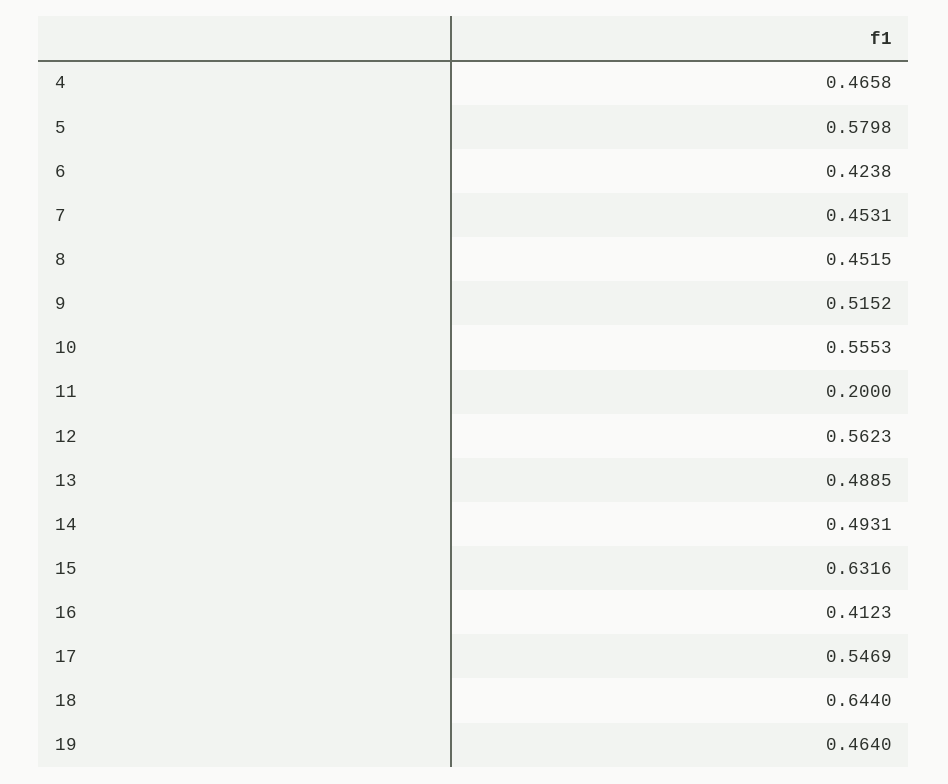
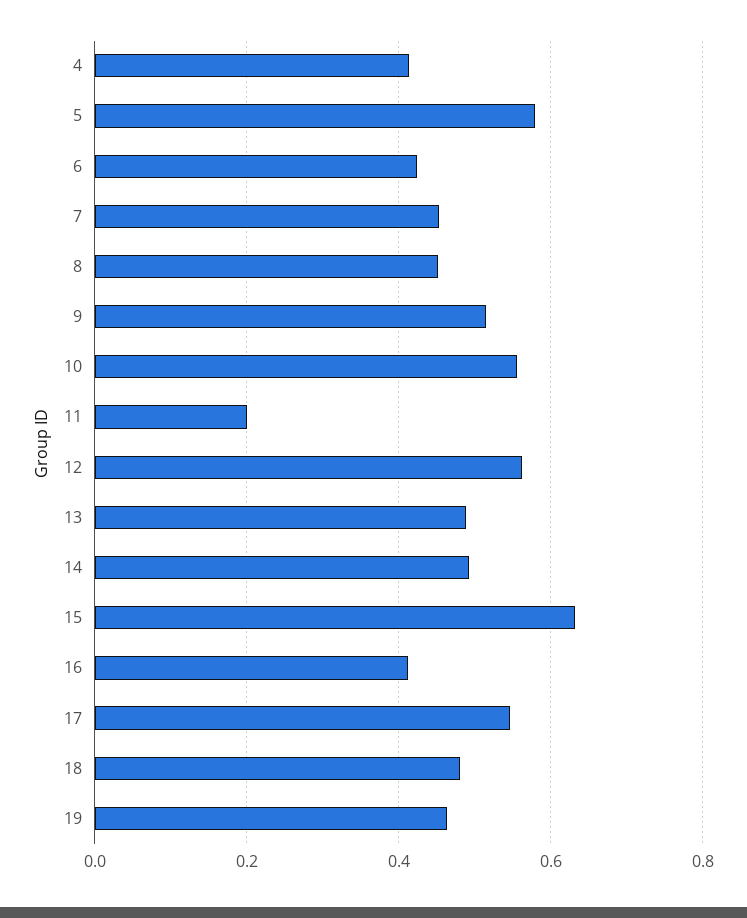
4: 0.4658 -> 0.42
18: 0.644 -> 0.48

